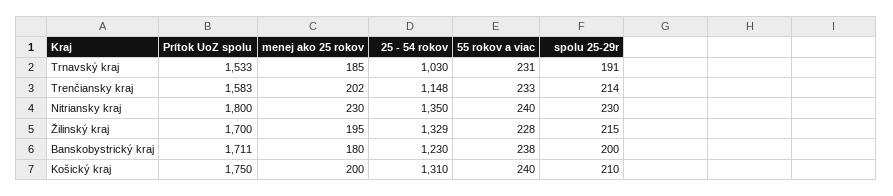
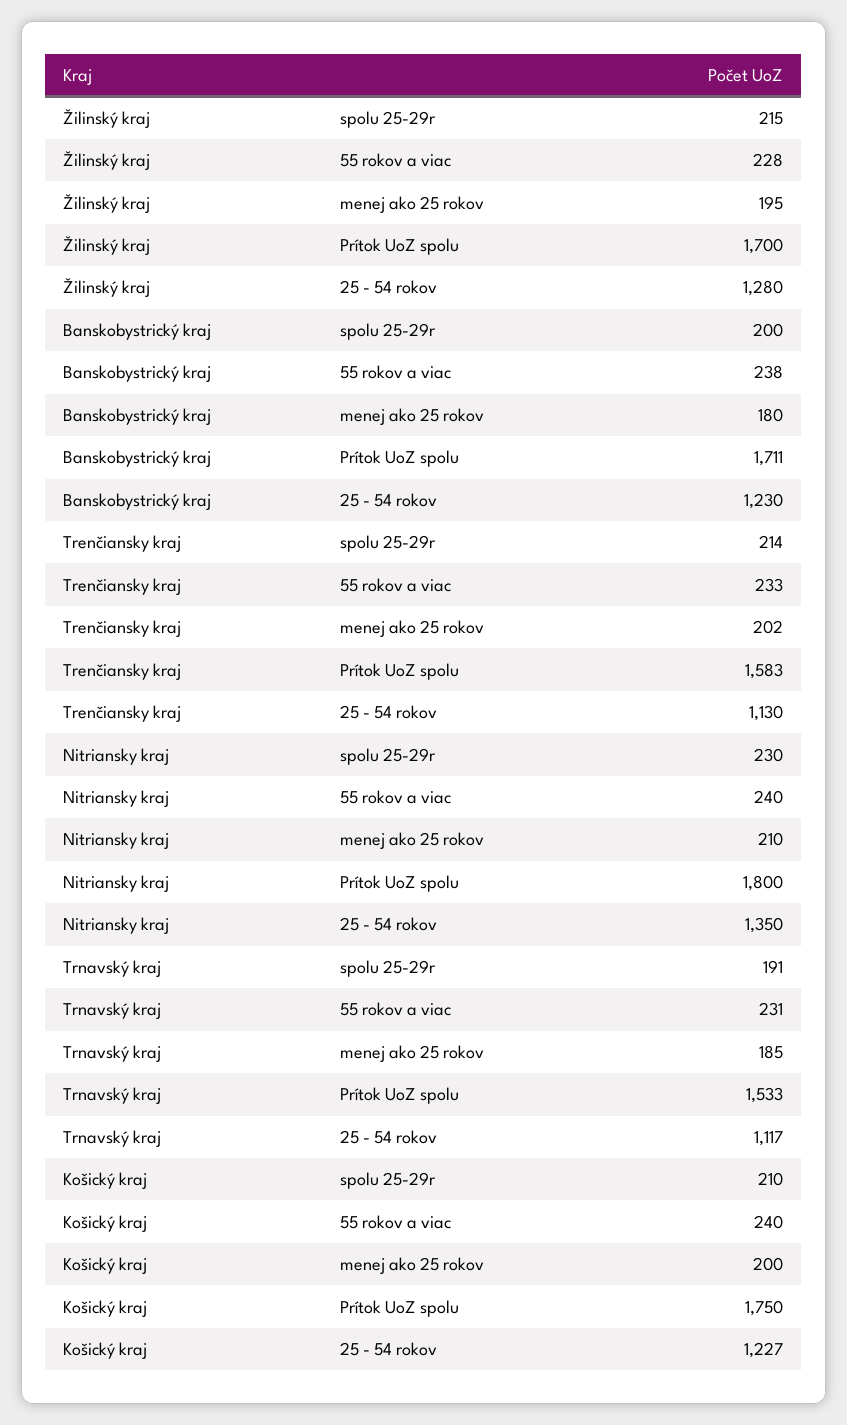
25 - 54 rokov, Trnavský kraj: 1030 -> 1117
25 - 54 rokov, Trenčiansky kraj: 1148 -> 1130
menej ako 25 rokov, Nitriansky kraj: 230 -> 210
25 - 54 rokov, Žilinský kraj: 1329 -> 1280
25 - 54 rokov, Košický kraj: 1310 -> 1227

